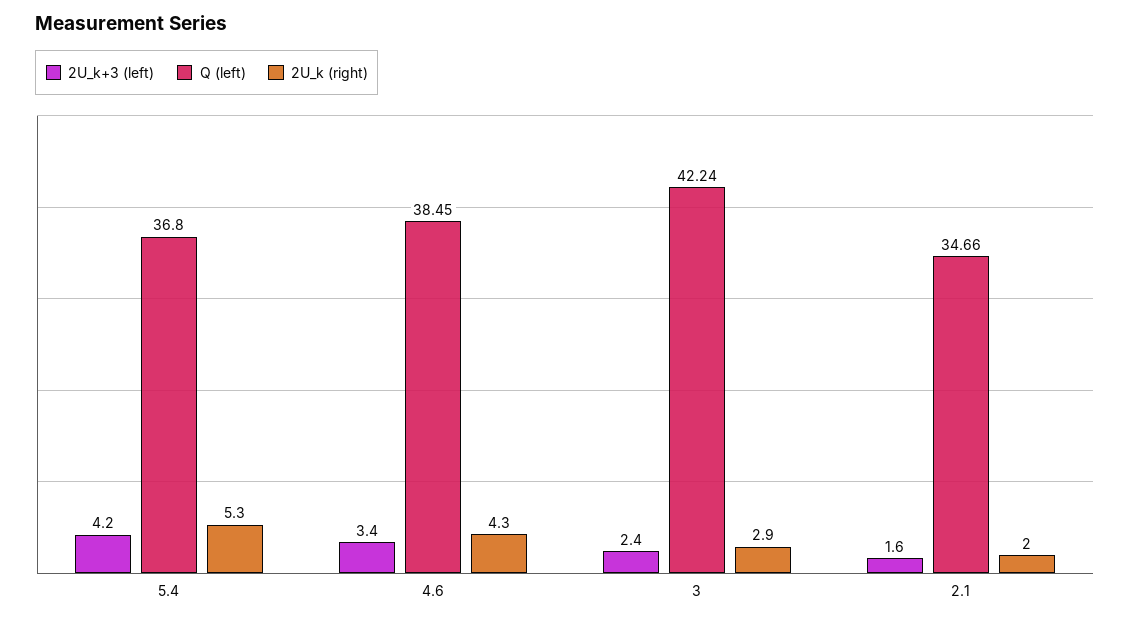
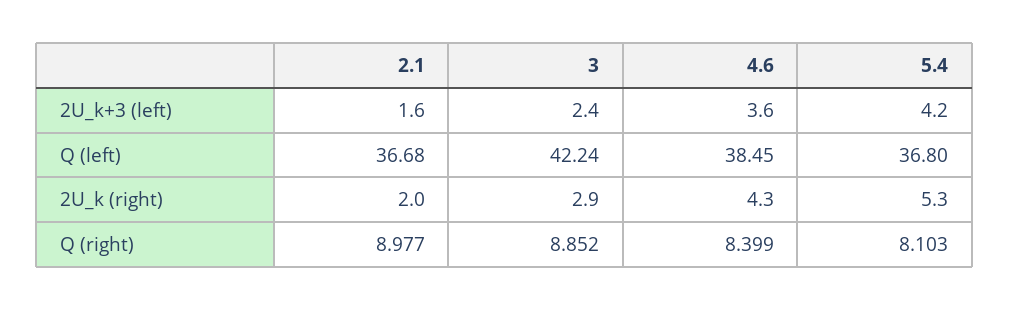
2U_k+3 (left), 4.6: 3.4 -> 3.6
Q (left), 2.1: 34.66 -> 36.68
Q (right), 2.1: none -> 8.977
Q (right), 3: none -> 8.852
Q (right), 4.6: none -> 8.399
Q (right), 5.4: none -> 8.103

